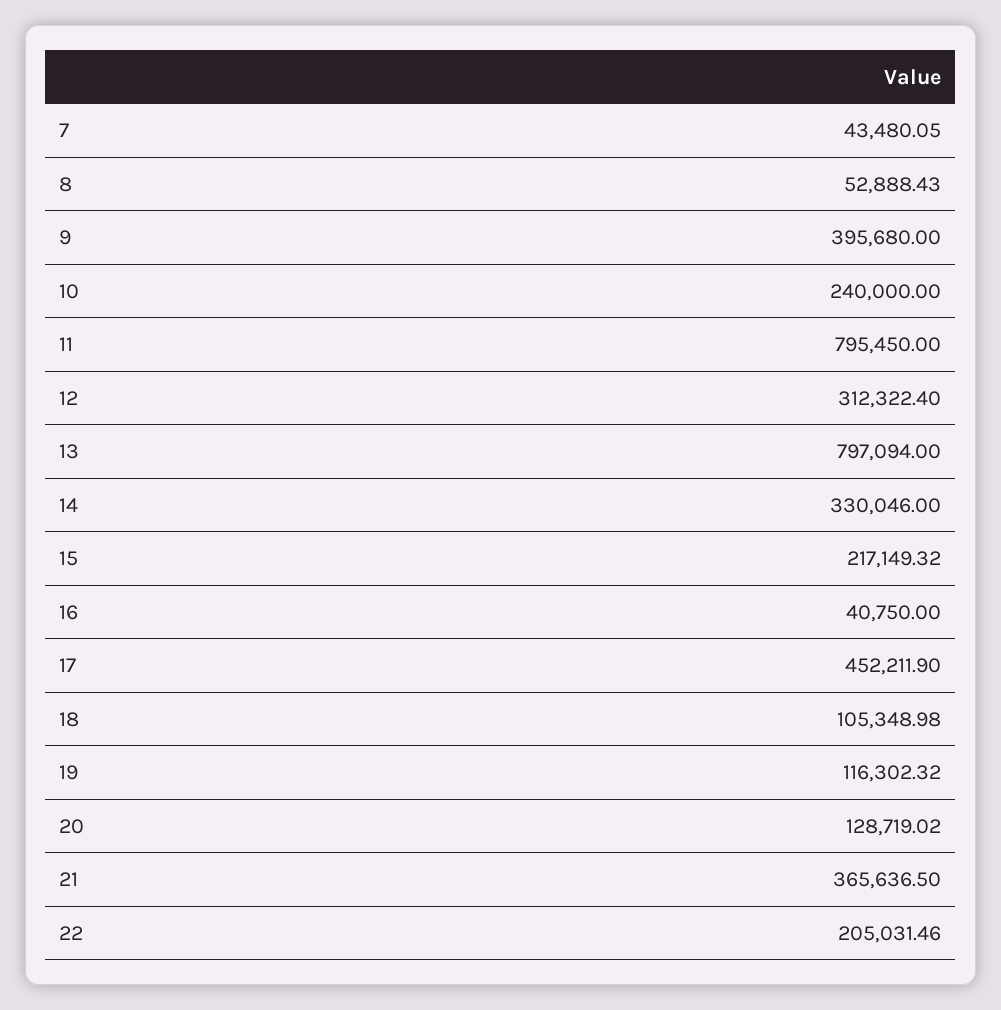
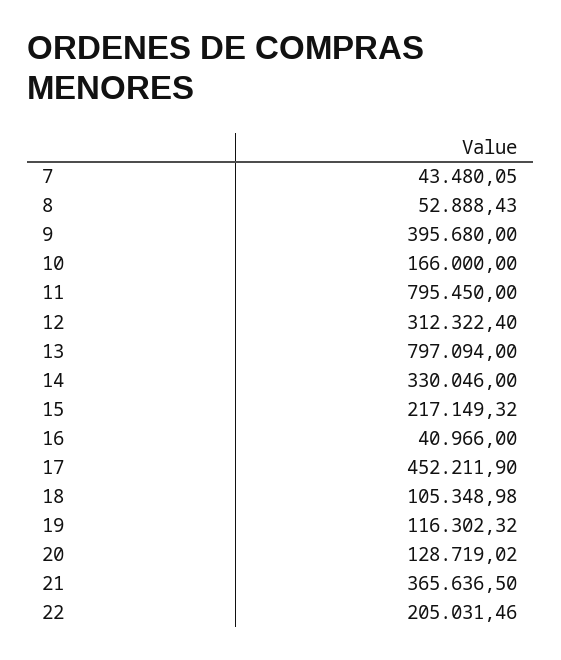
10: 240000 -> 166000
16: 40750 -> 40966

